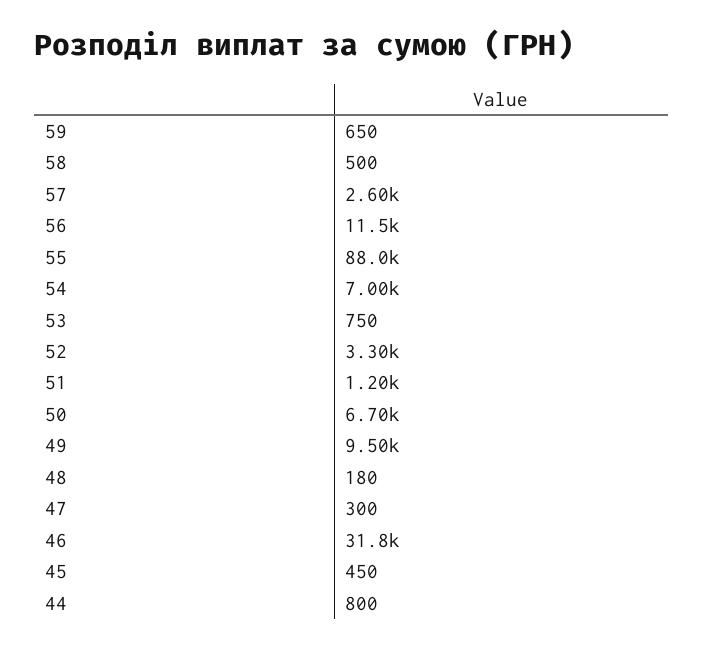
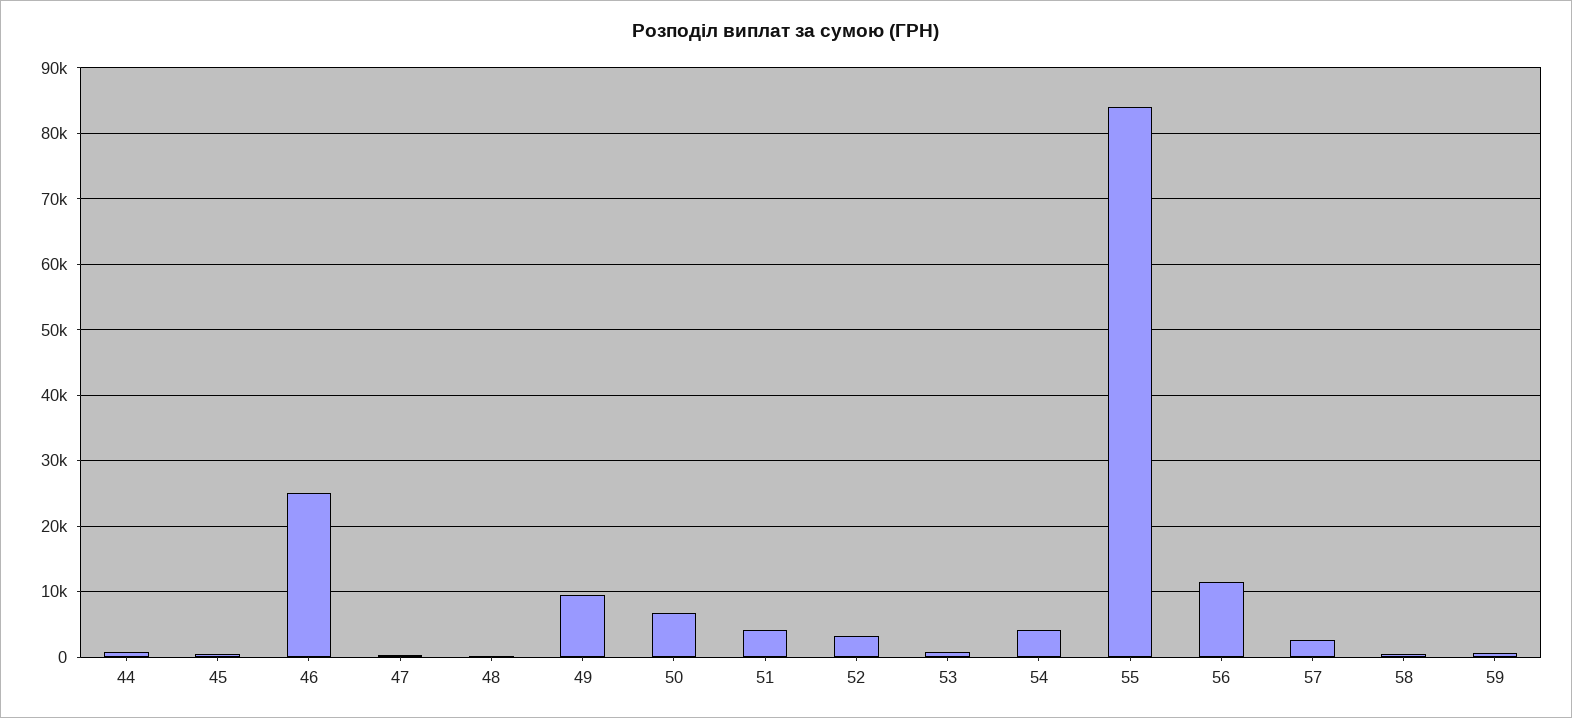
55: 88000 -> 84000
54: 7000 -> 4000
51: 1200 -> 4000
46: 31800 -> 25000

